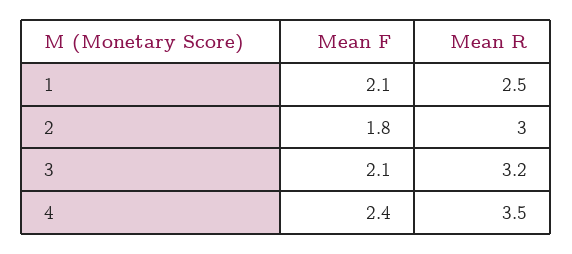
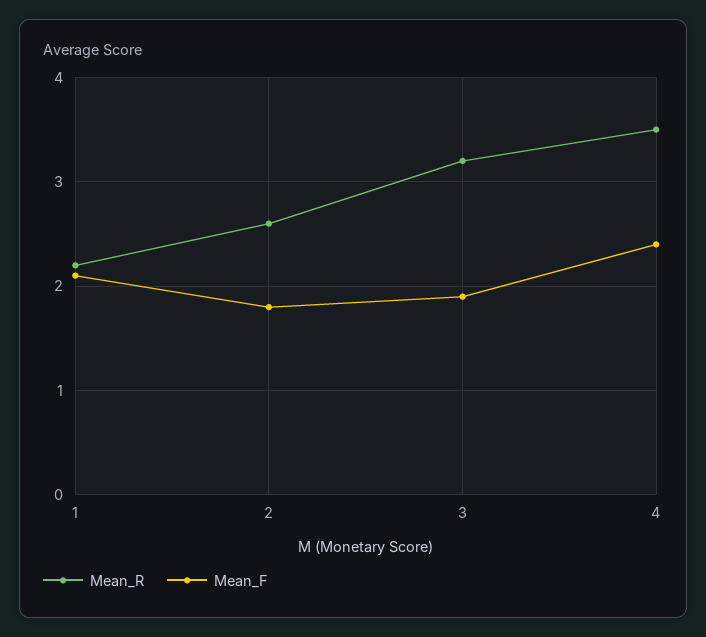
Mean R, 1: 2.5 -> 2.2
Mean R, 2: 3 -> 2.6
Mean F, 3: 2.1 -> 1.9

